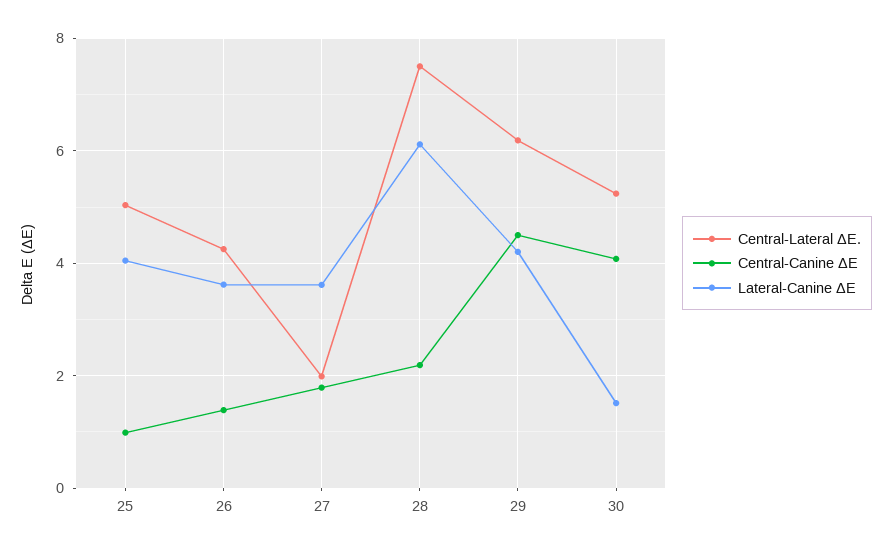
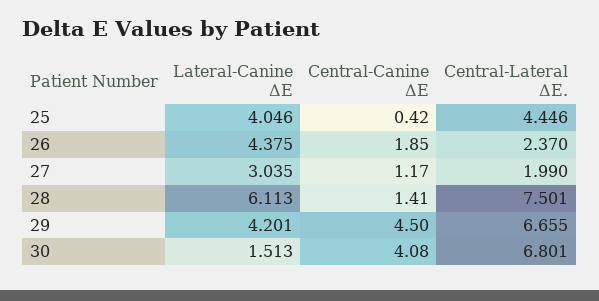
Central-Lateral ΔE., 25: 5 -> 4.446
Central-Canine ΔE, 25: 1 -> 0.42
Central-Lateral ΔE., 26: 4.2 -> 2.37
Central-Canine ΔE, 26: 1.4 -> 1.85
Lateral-Canine ΔE, 26: 3.6 -> 4.375
Central-Canine ΔE, 27: 1.8 -> 1.17
Lateral-Canine ΔE, 27: 3.6 -> 3.035
Central-Canine ΔE, 28: 2.2 -> 1.41
Central-Lateral ΔE., 29: 6.2 -> 6.655
Central-Lateral ΔE., 30: 5.2 -> 6.801

